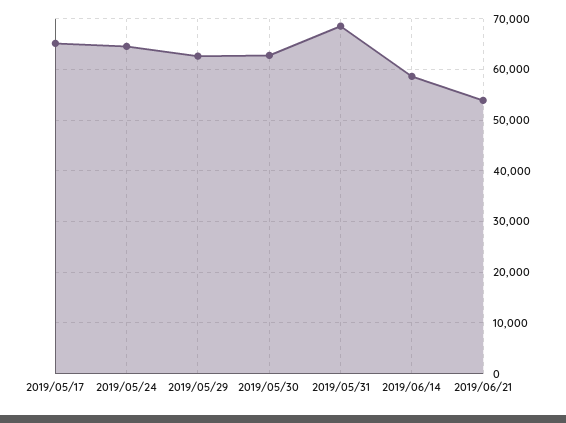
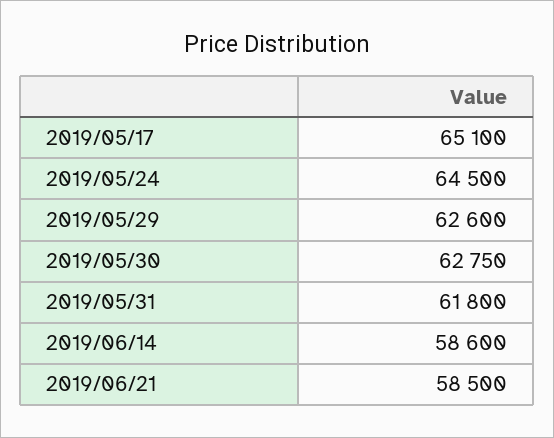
2019/05/31: 68000 -> 61800
2019/06/21: 54000 -> 58500

